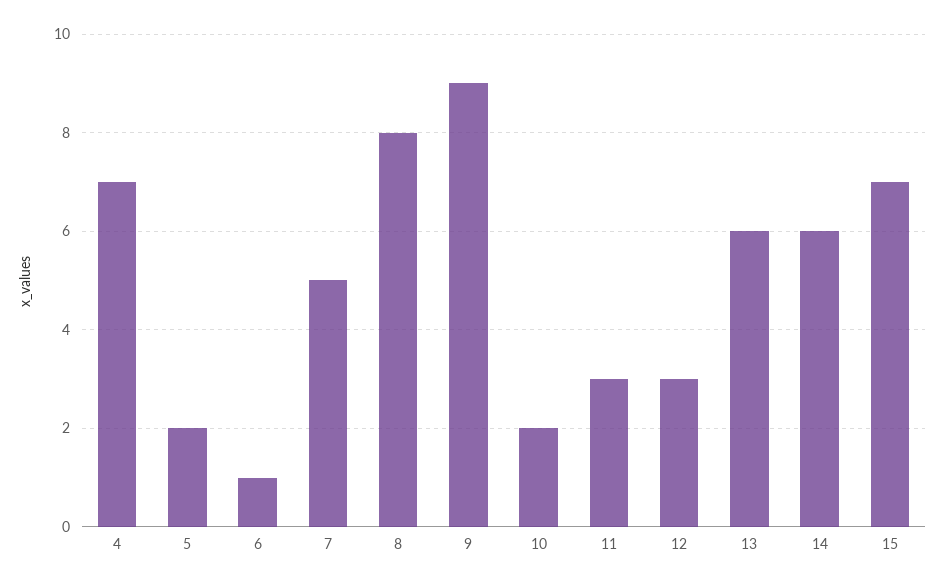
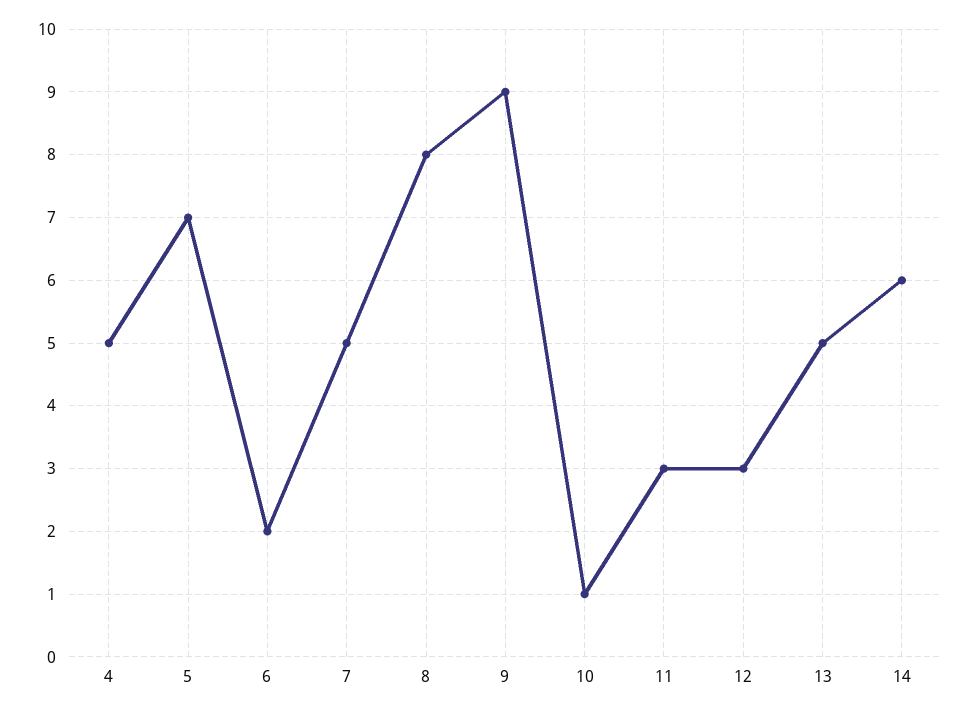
4: 7 -> 5
5: 2 -> 7
6: 1 -> 2
10: 2 -> 1
13: 6 -> 5
15: 7 -> none

